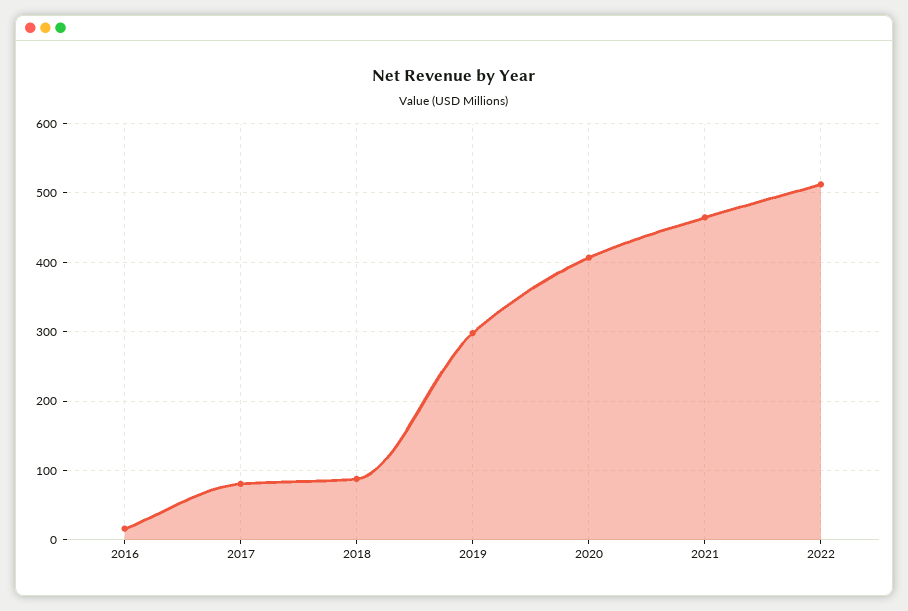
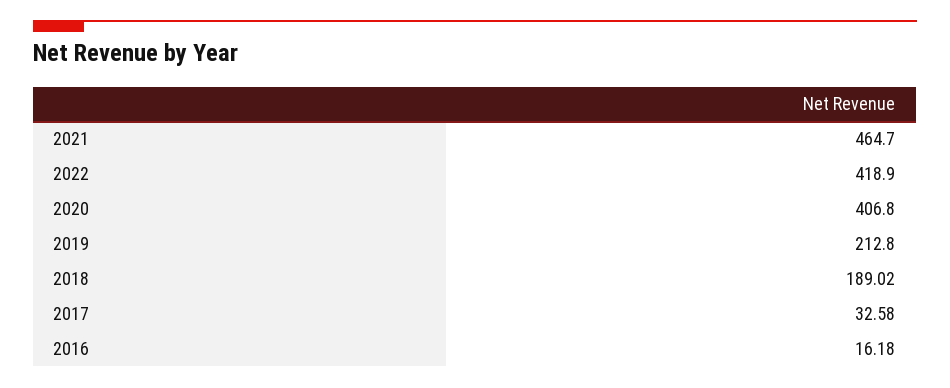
2017: 80 -> 32.58
2018: 90 -> 189.02
2019: 300 -> 212.8
2022: 510 -> 418.9

